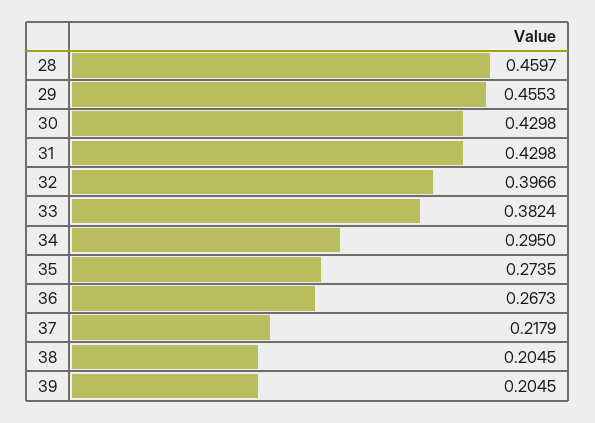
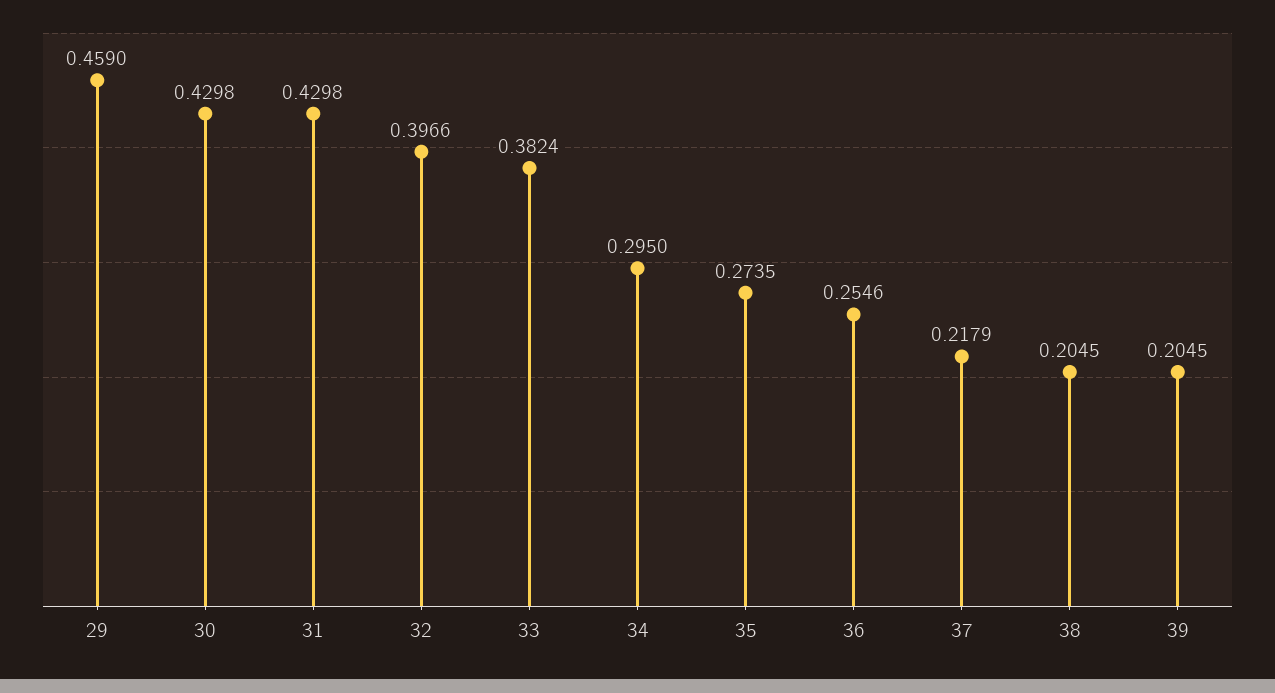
28: 0.4597 -> none
29: 0.4553 -> 0.459
36: 0.2673 -> 0.2546

